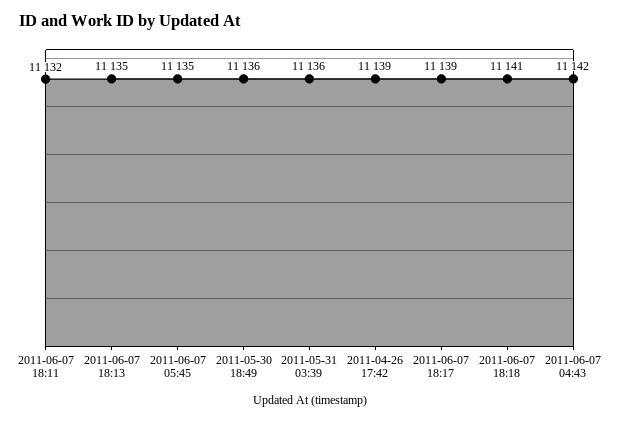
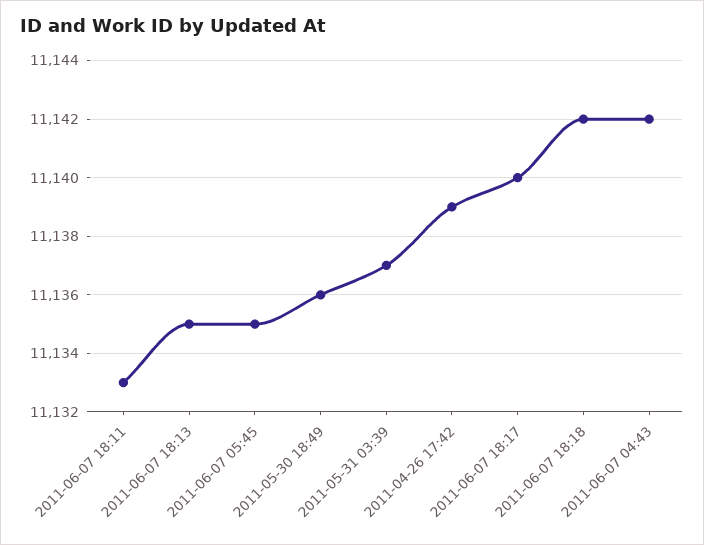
2011-06-07 18:11: 11132 -> 11133
2011-05-31 03:39: 11136 -> 11137
2011-06-07 18:17: 11139 -> 11140
2011-06-07 18:18: 11141 -> 11142

